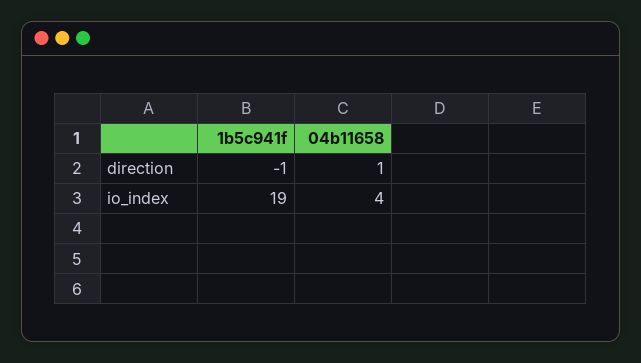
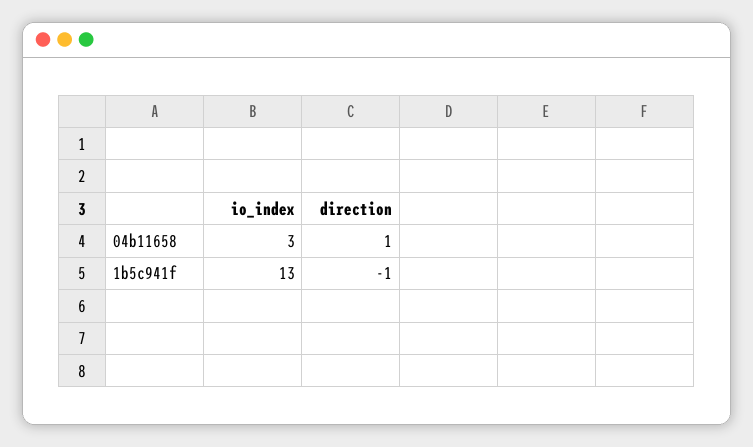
1b5c941f, io_index: 19 -> 13
04b11658, io_index: 4 -> 3

